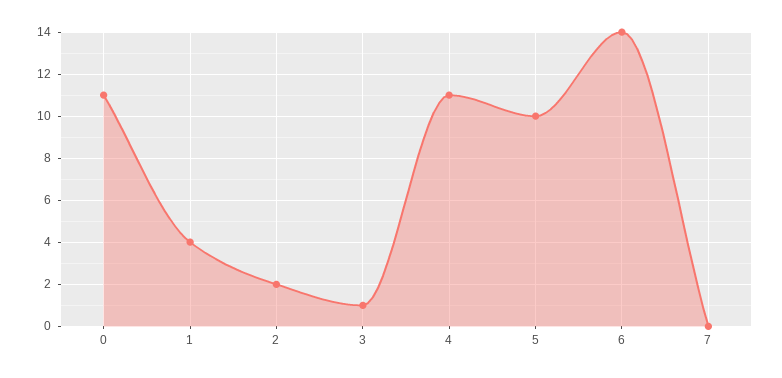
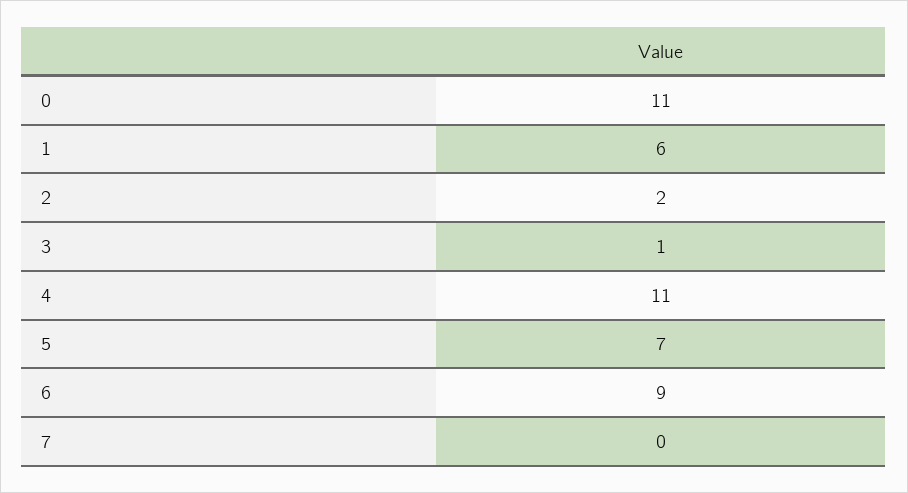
1: 4 -> 6
5: 10 -> 7
6: 14 -> 9

